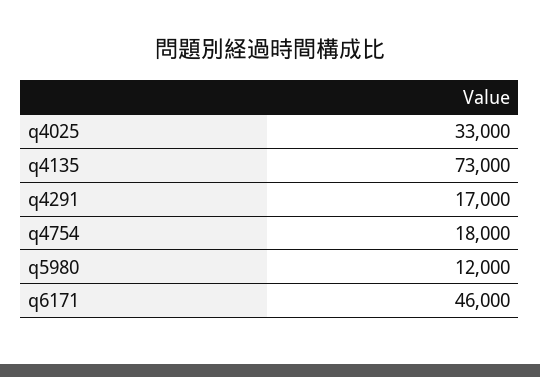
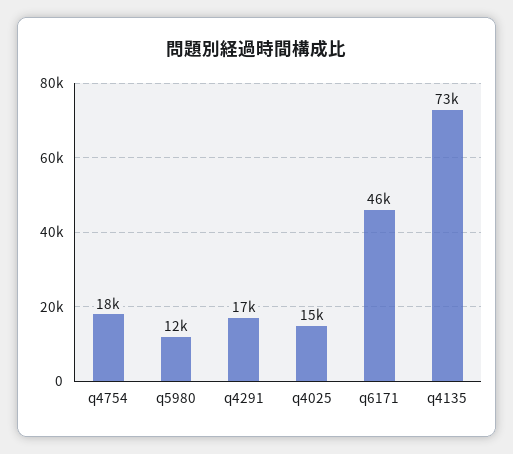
q4025: 33000 -> 15000

